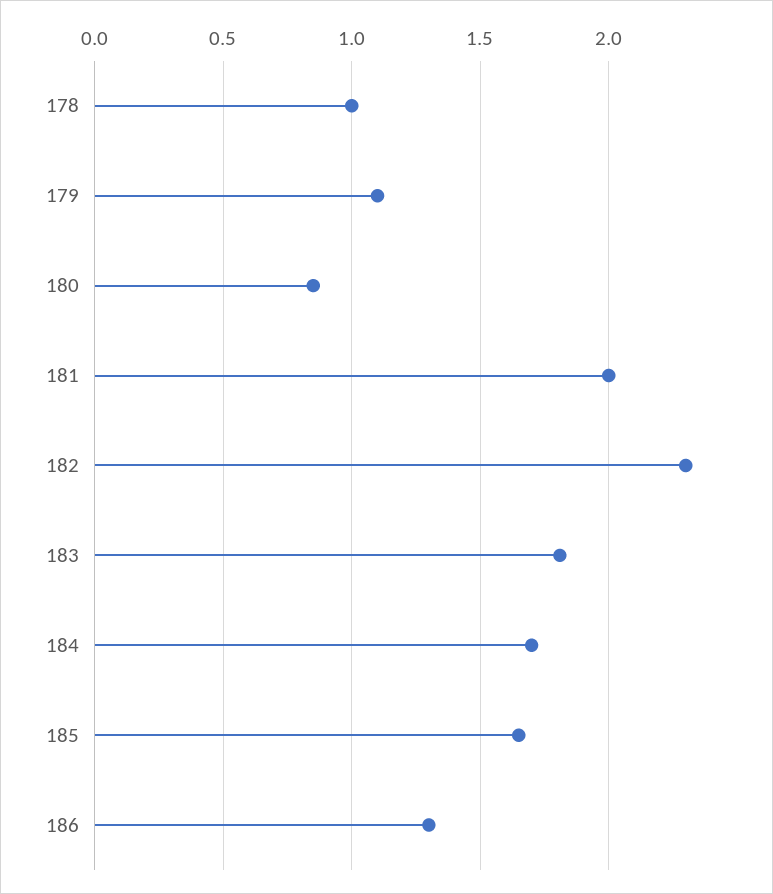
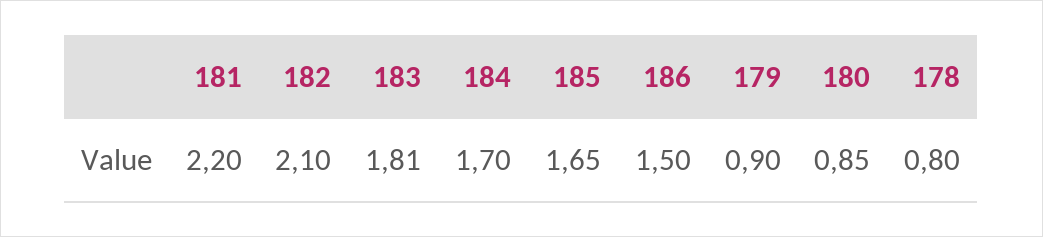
178: 1 -> 0.8
179: 1.1 -> 0.9
181: 2 -> 2.2
182: 2.3 -> 2.1
186: 1.3 -> 1.5

